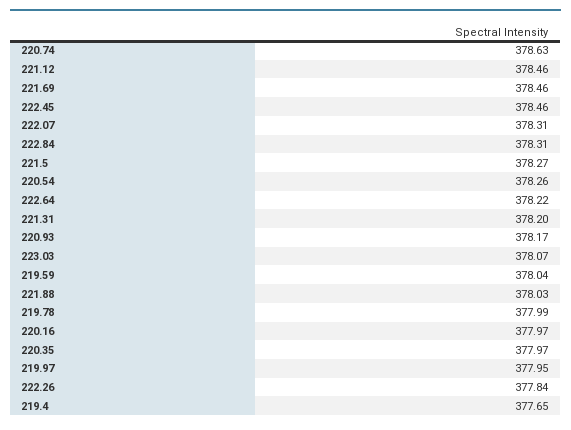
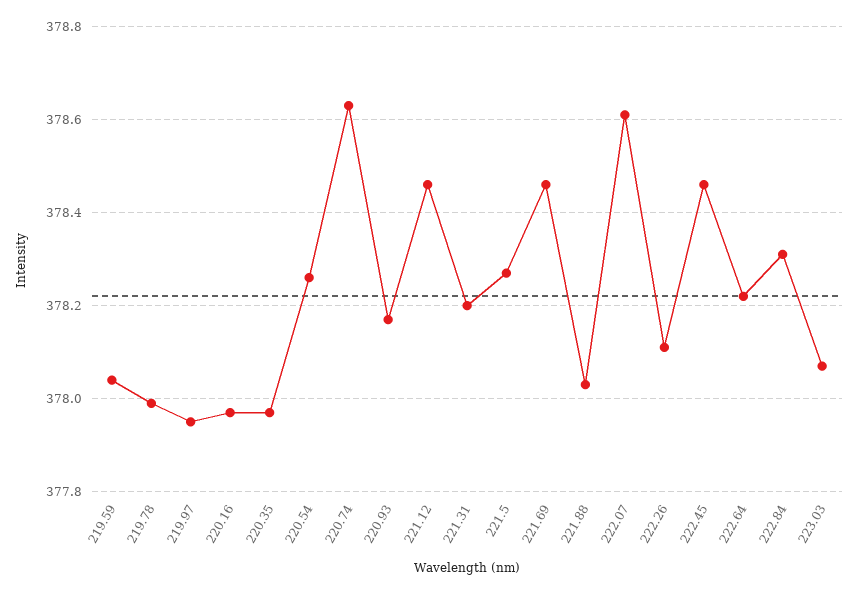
222.07: 378.31 -> 378.6
222.26: 377.84 -> 378.1
219.4: 377.65 -> none

